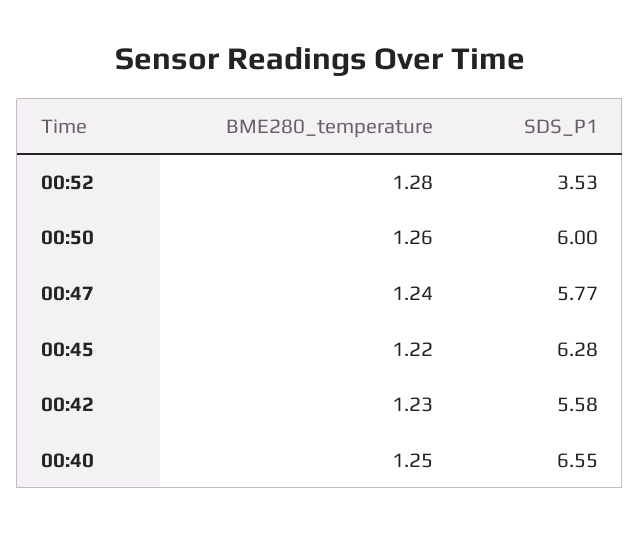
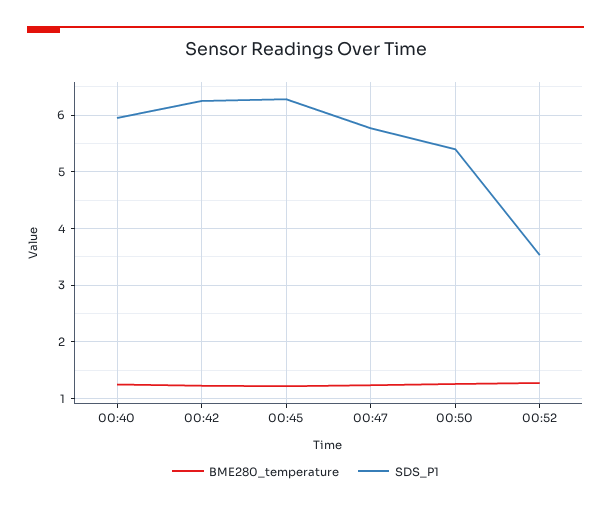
SDS_P1, 00:50: 6 -> 5.4
SDS_P1, 00:42: 5.58 -> 6.2
SDS_P1, 00:40: 6.55 -> 6

